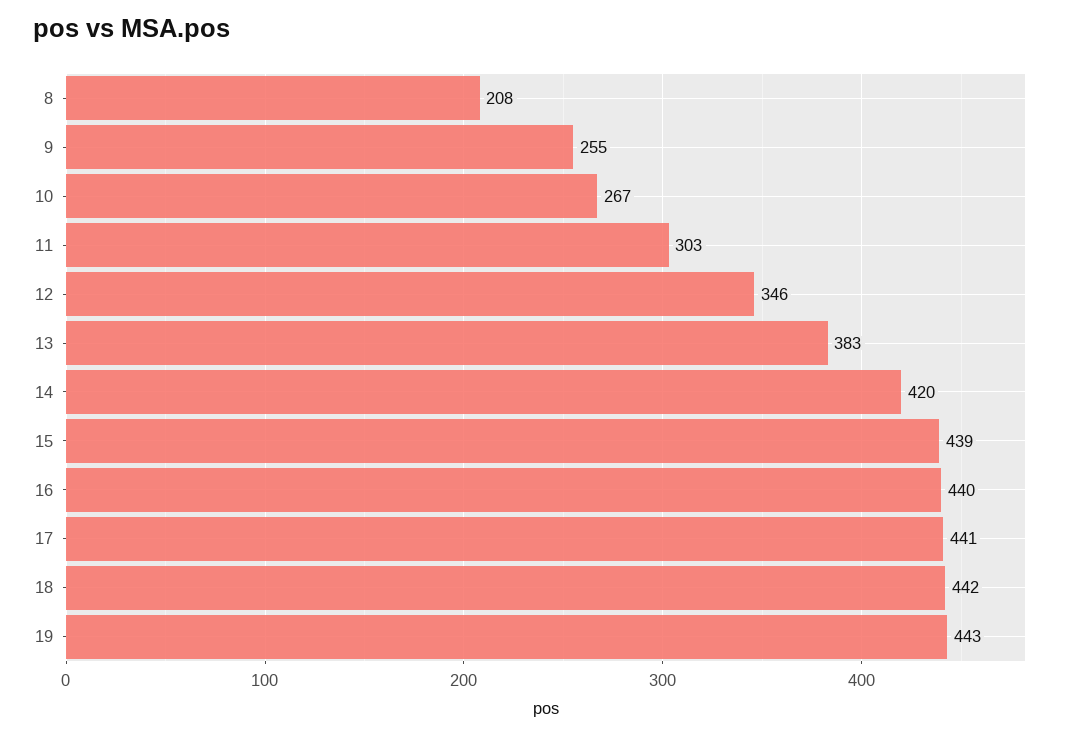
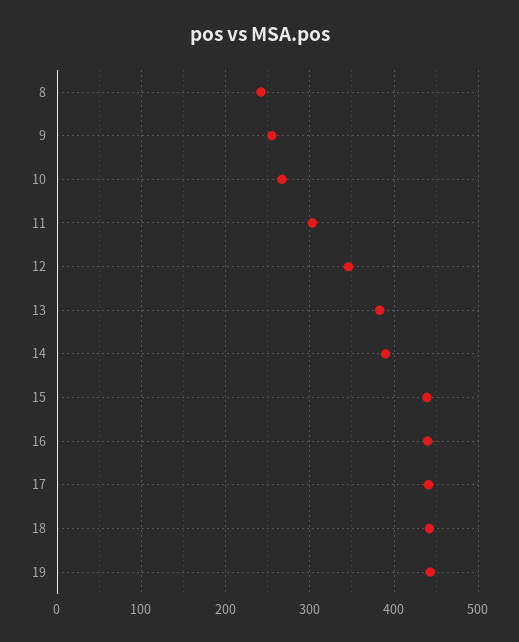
8: 208 -> 240
14: 420 -> 390

